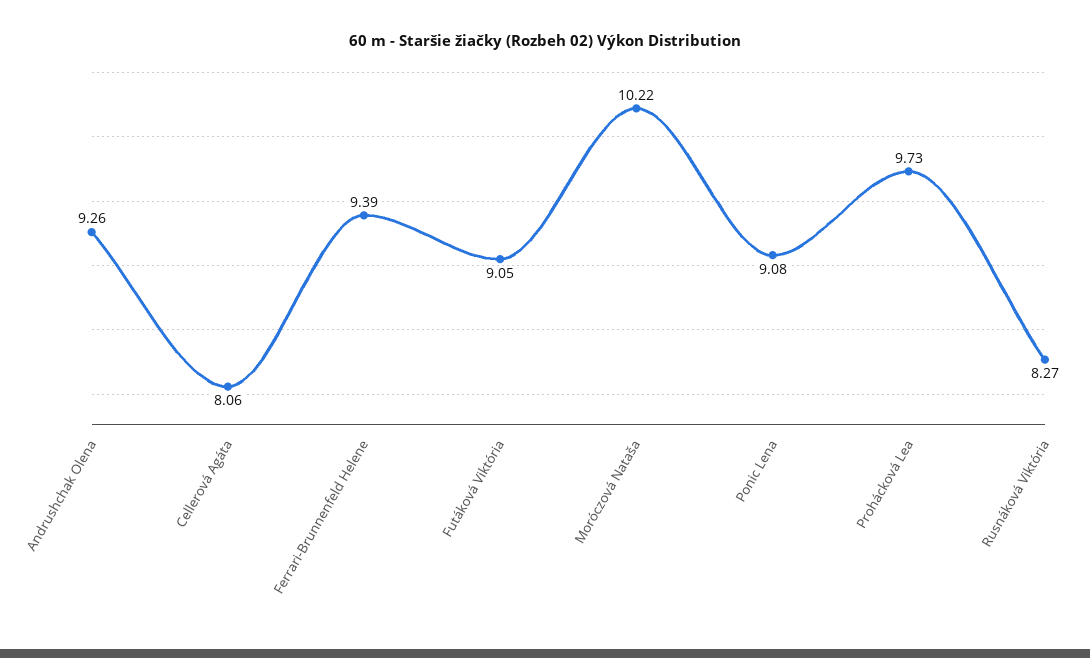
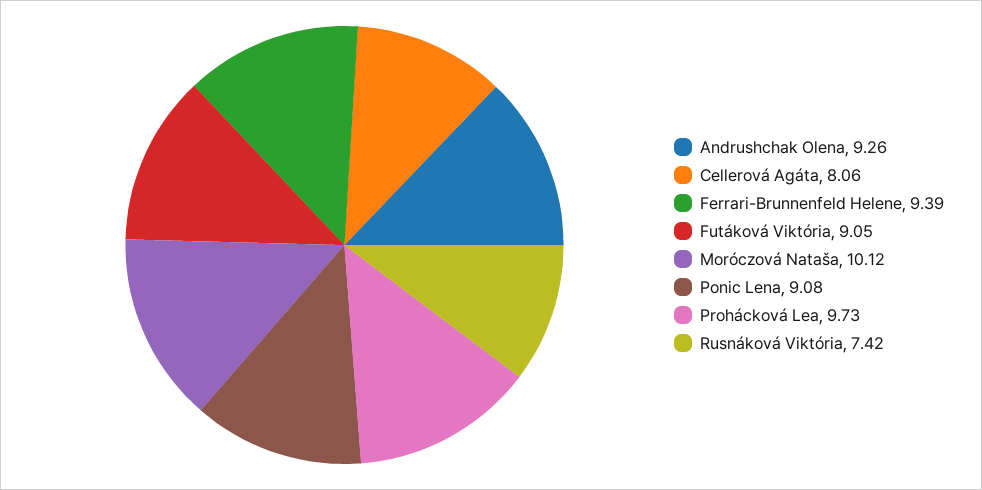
Moróczová Nataša: 10.22 -> 10.12
Rusnáková Viktória: 8.27 -> 7.42

